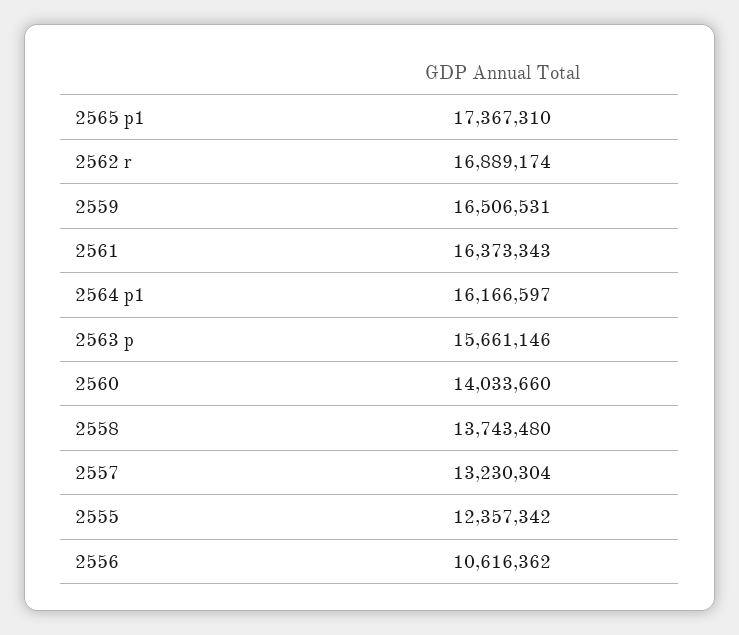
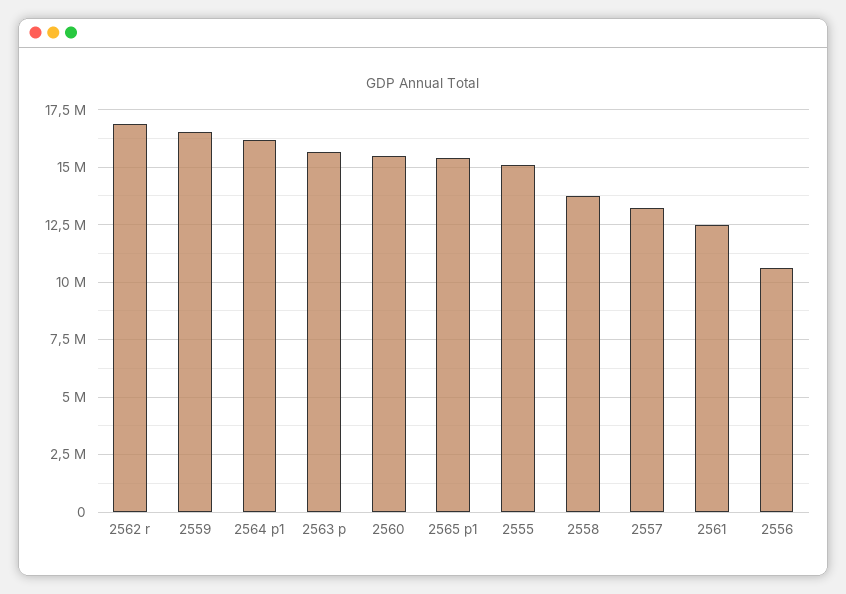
2565 p1: 17367310 -> 15500000
2561: 16373343 -> 12500000
2560: 14033660 -> 15500000
2555: 12357342 -> 15000000

